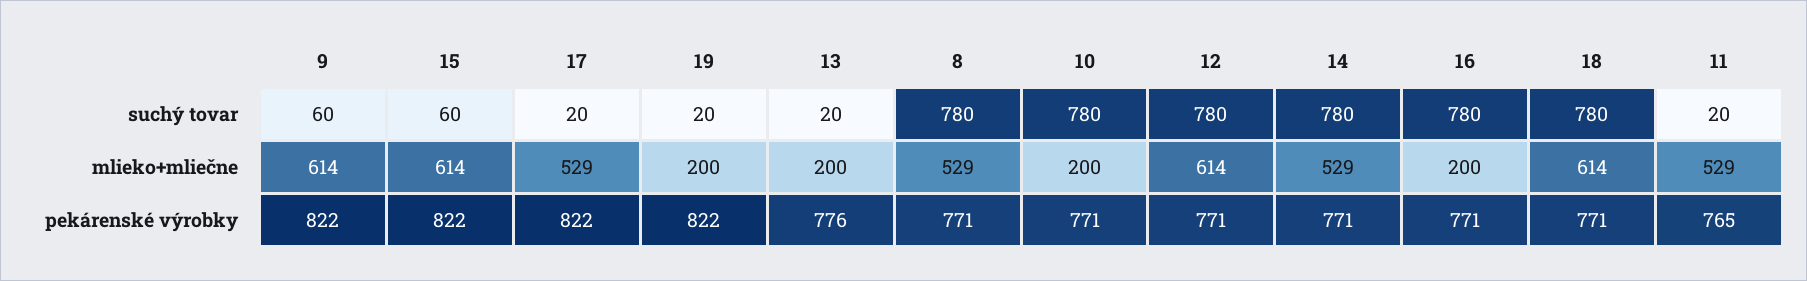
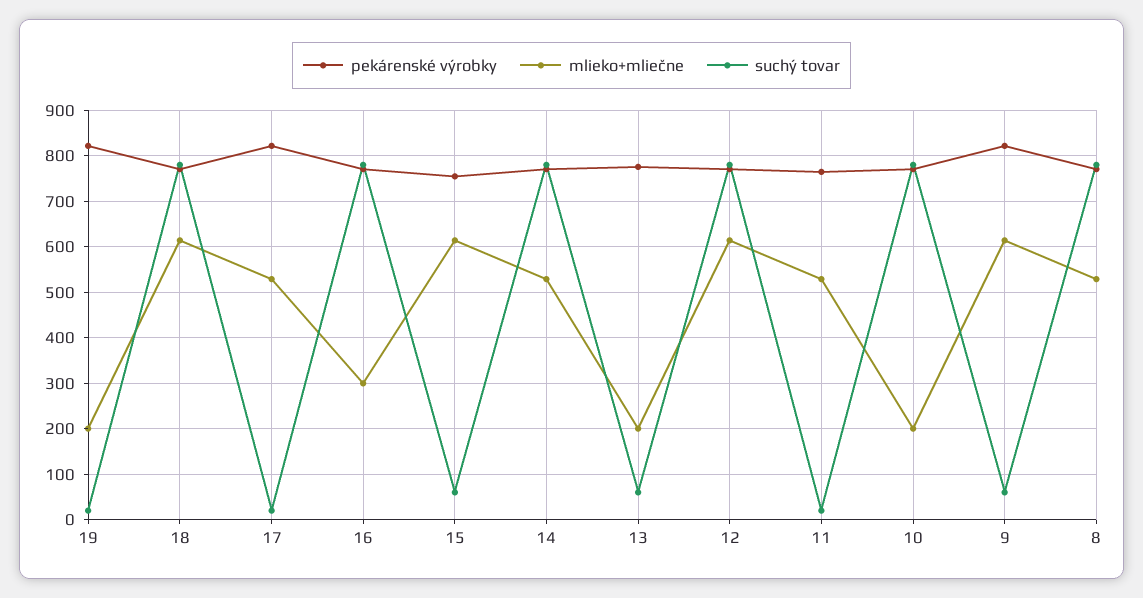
suchý tovar, 13: 20 -> 60
mlieko+mliečne, 16: 200 -> 300
pekárenské výrobky, 15: 822 -> 760

